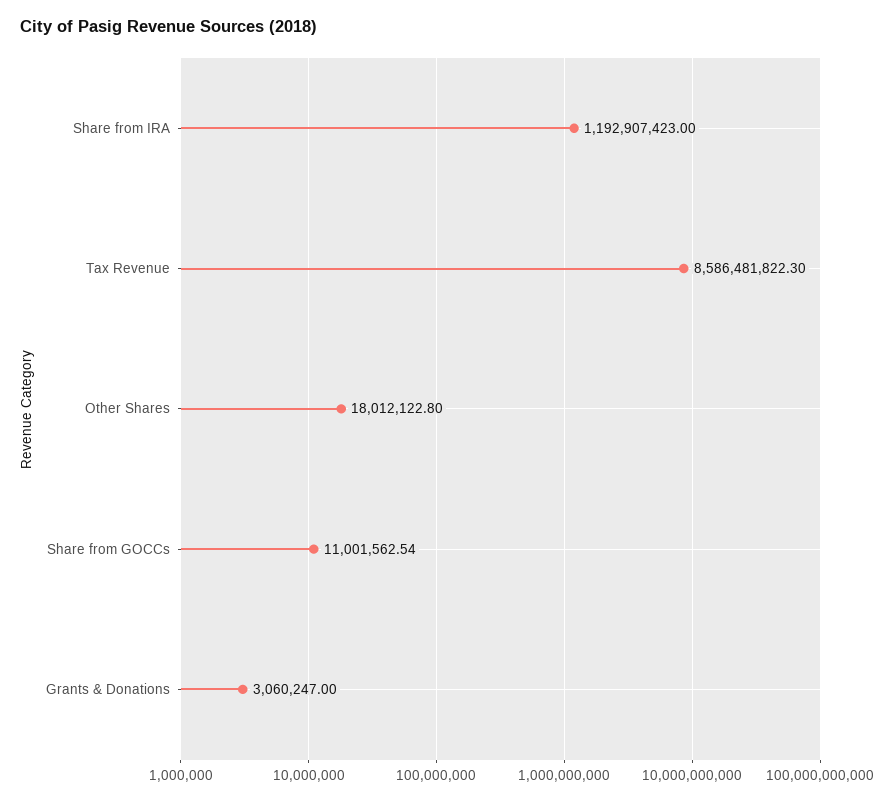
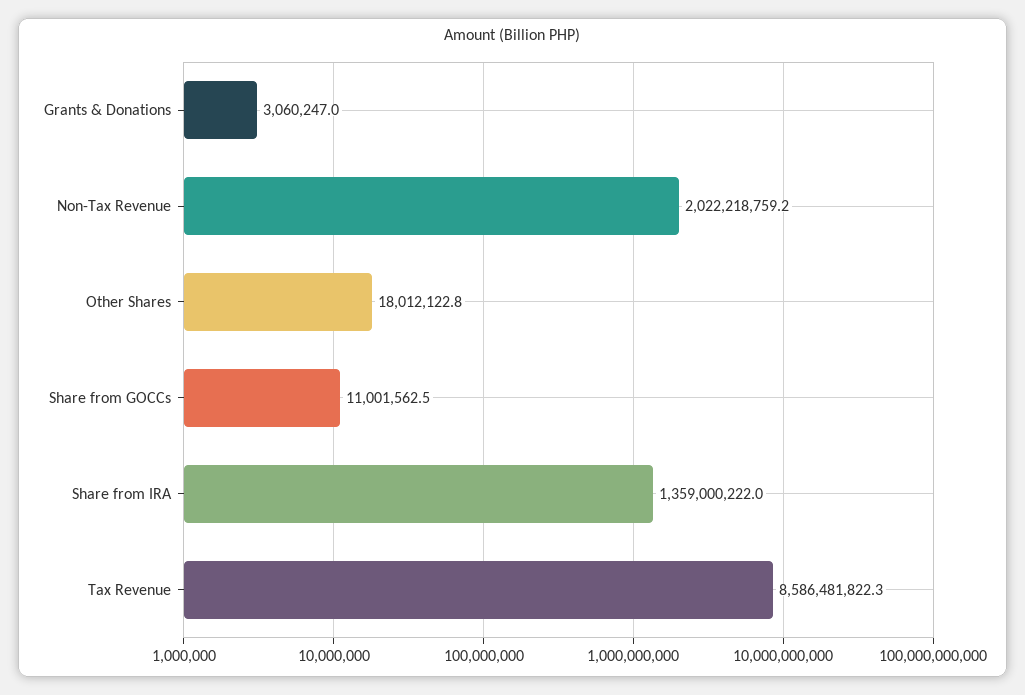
Share from IRA: 1192907423 -> 1359000222
Non-Tax Revenue: none -> 2022218759.2

